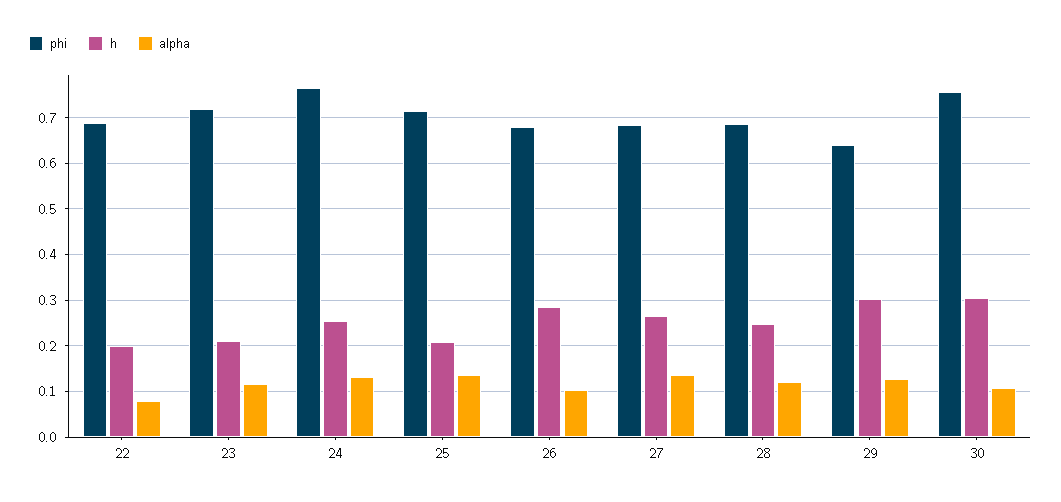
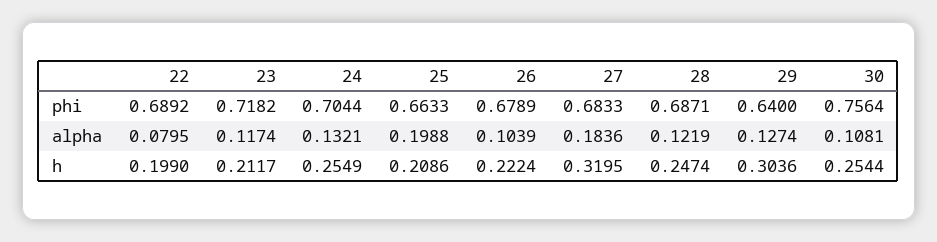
phi, 24: 0.76 -> 0.7044
phi, 25: 0.72 -> 0.6633
alpha, 25: 0.14 -> 0.1988
h, 26: 0.28 -> 0.2224
h, 27: 0.26 -> 0.3195
alpha, 27: 0.14 -> 0.1836
h, 30: 0.3 -> 0.2544

